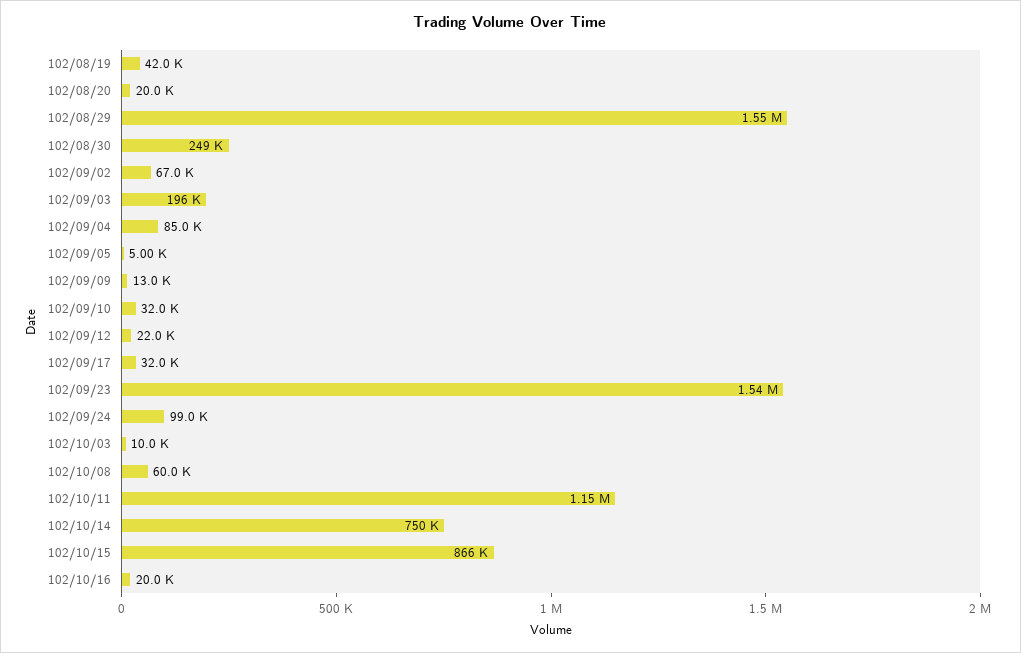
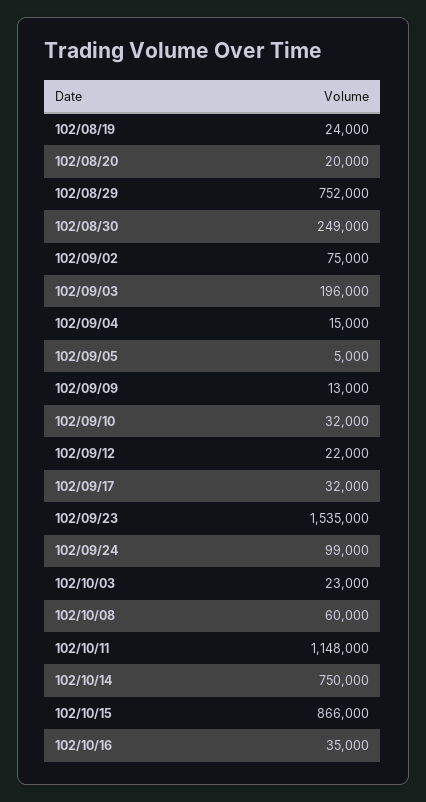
102/08/19: 42000 -> 24000
102/08/29: 1550000 -> 752000
102/09/02: 67000 -> 75000
102/09/04: 85000 -> 15000
102/10/03: 10000 -> 23000
102/10/16: 20000 -> 35000

